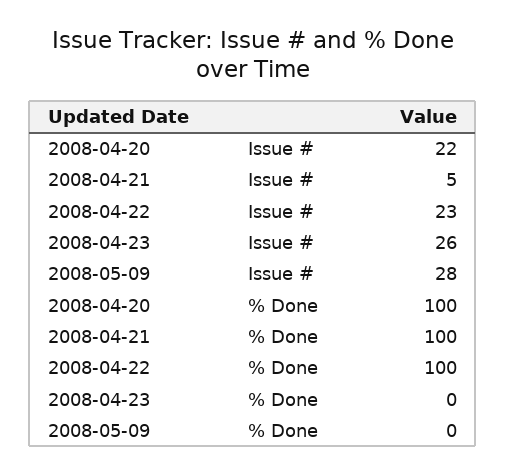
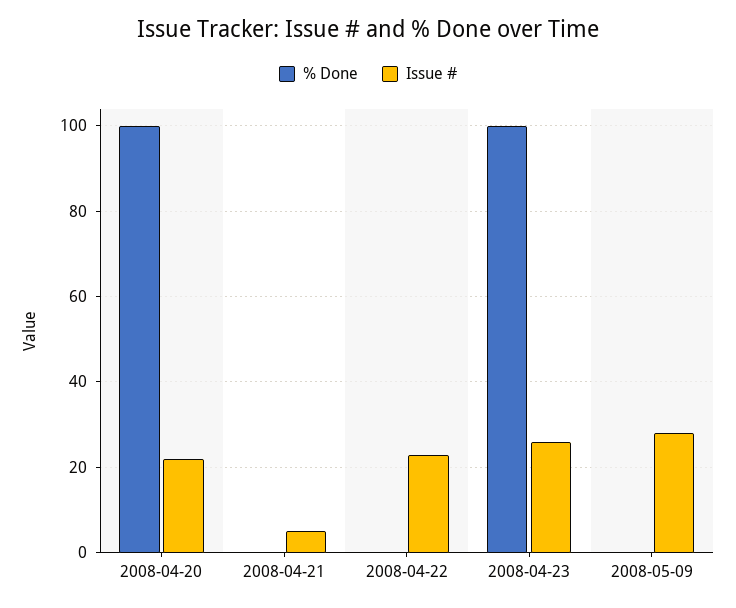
% Done, 2008-04-21: 100 -> 0
% Done, 2008-04-22: 100 -> 0
% Done, 2008-04-23: 0 -> 100

